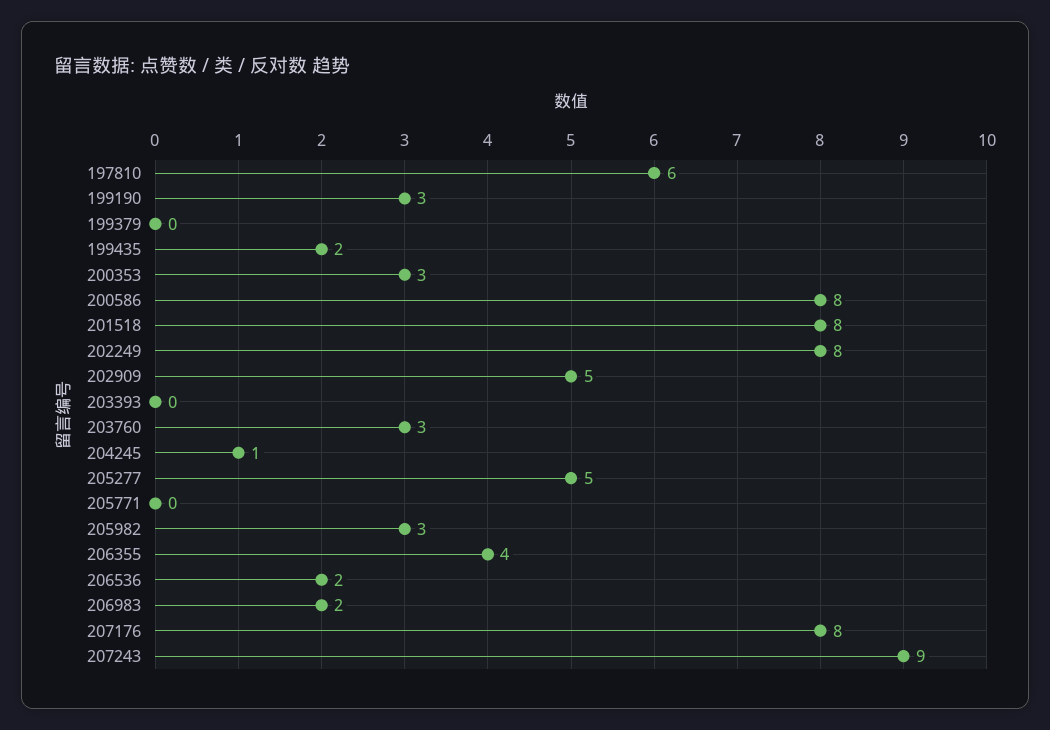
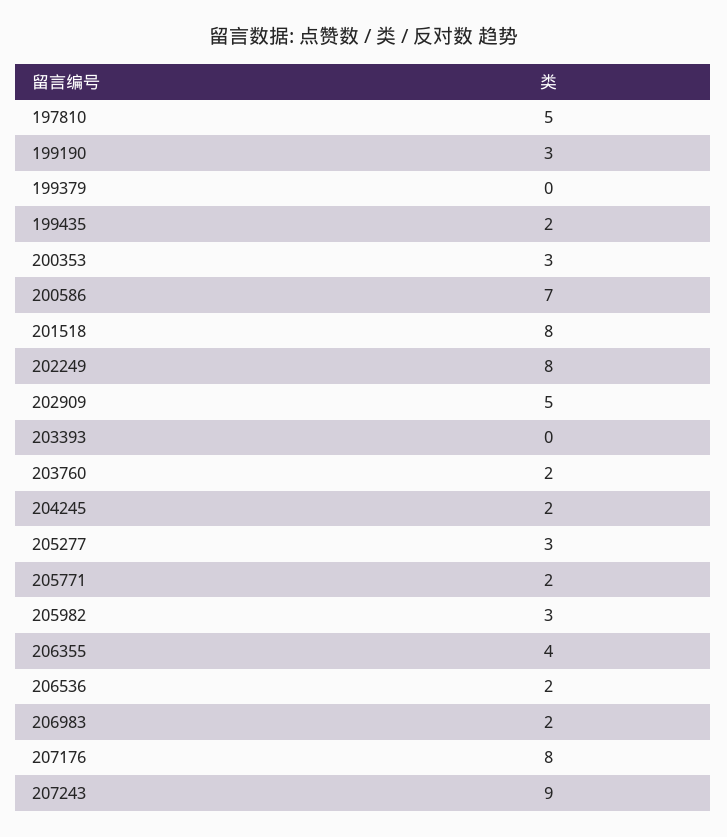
197810: 6 -> 5
200586: 8 -> 7
203760: 3 -> 2
204245: 1 -> 2
205277: 5 -> 3
205771: 0 -> 2

